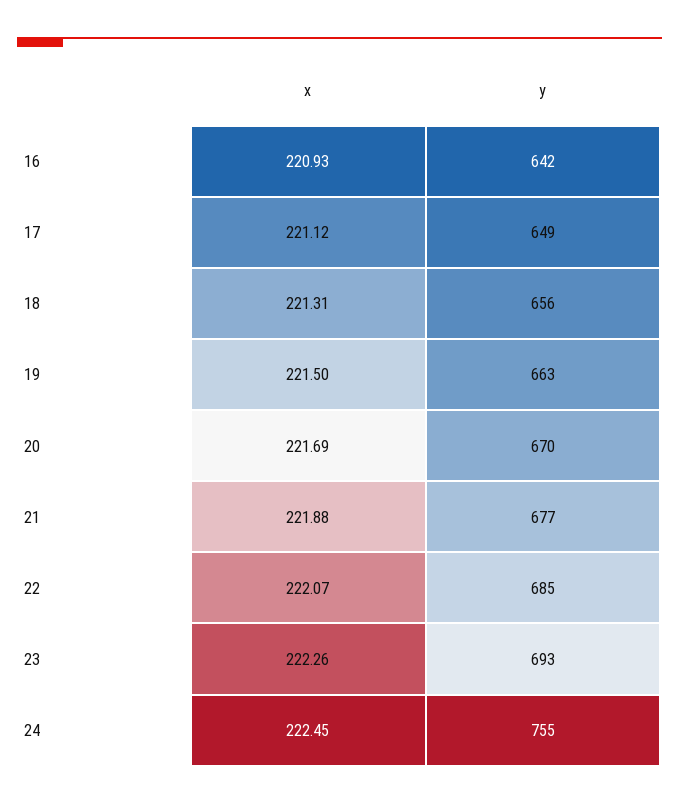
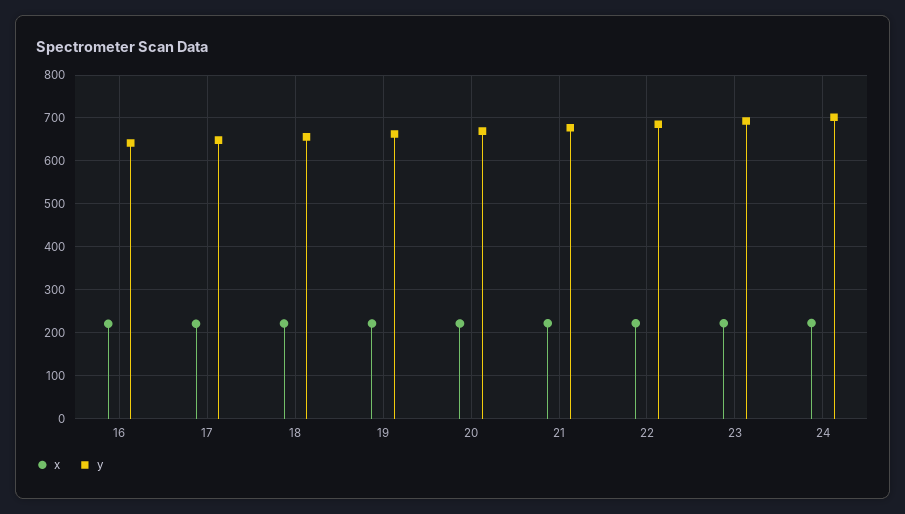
y, 24: 755 -> 700

